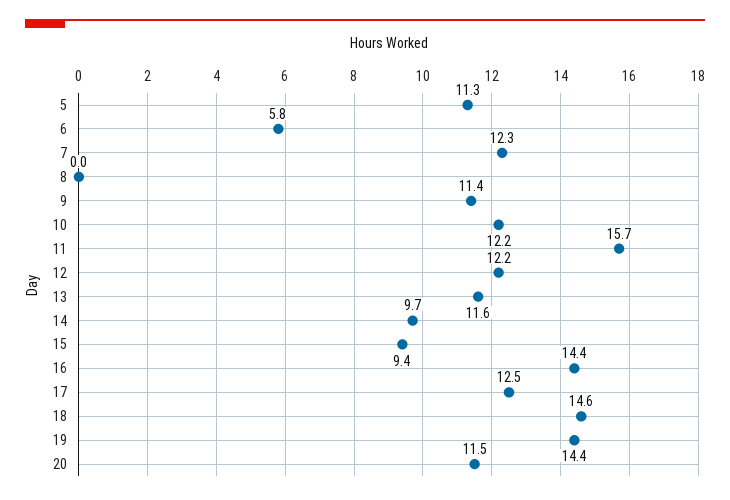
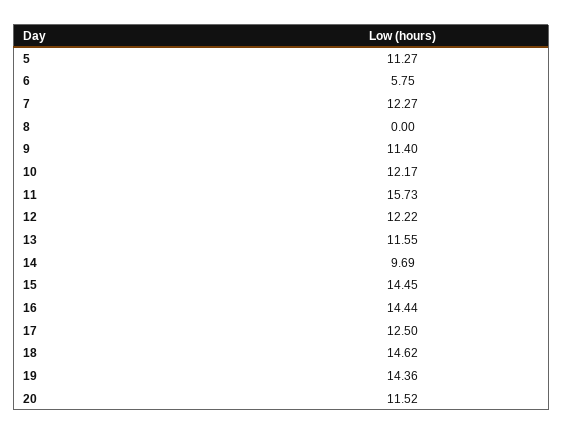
15: 9.4 -> 14.45

